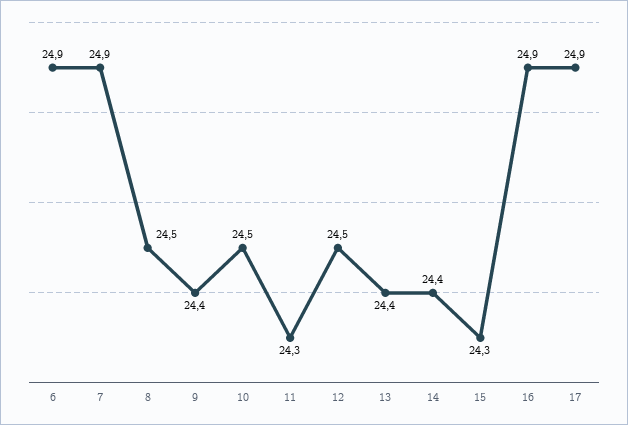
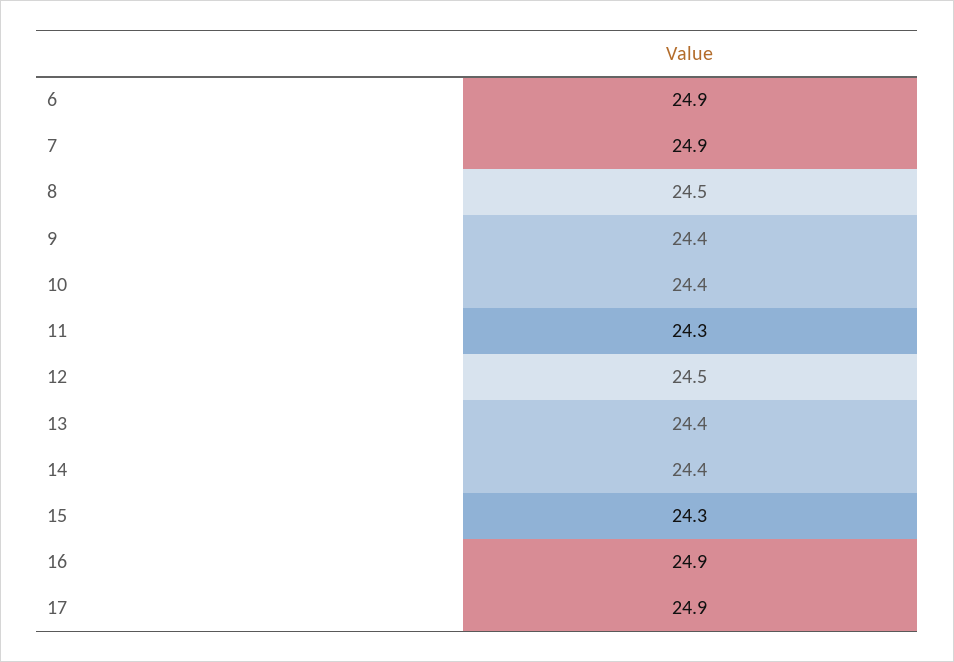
10: 24.5 -> 24.4

